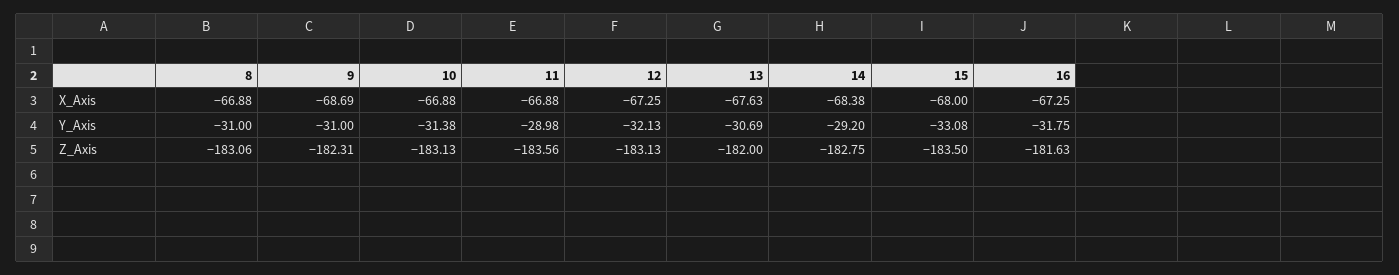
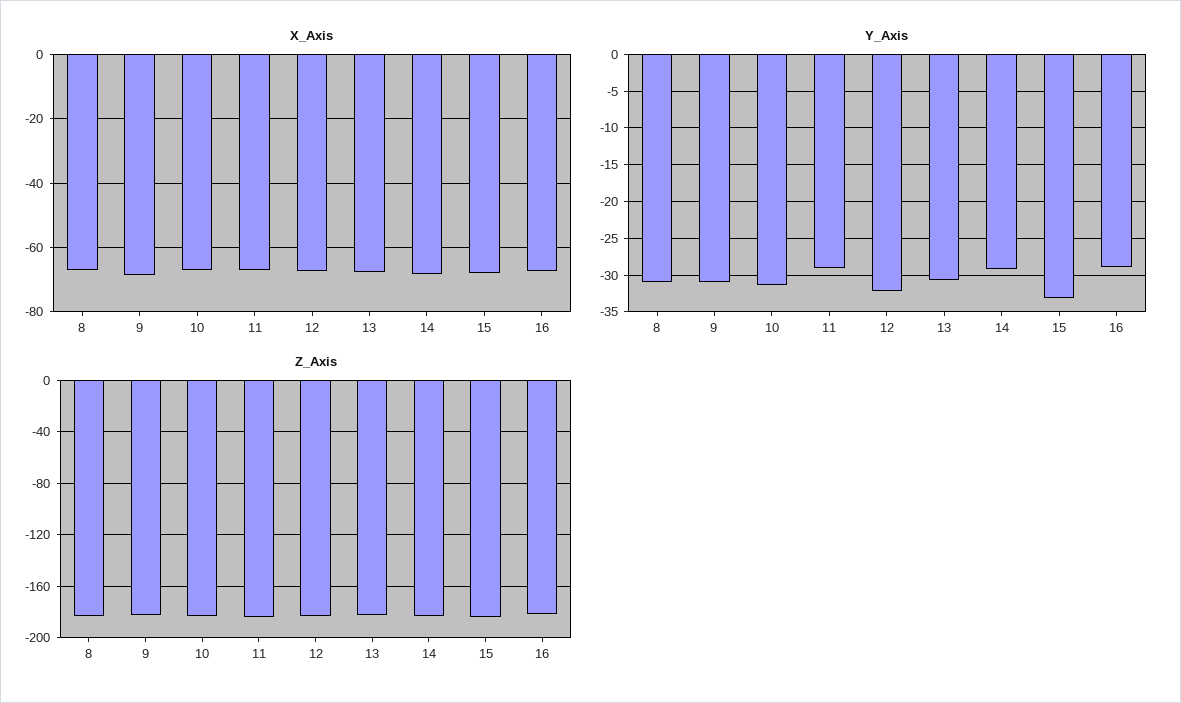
Y_Axis, 16: -31.75 -> -29

